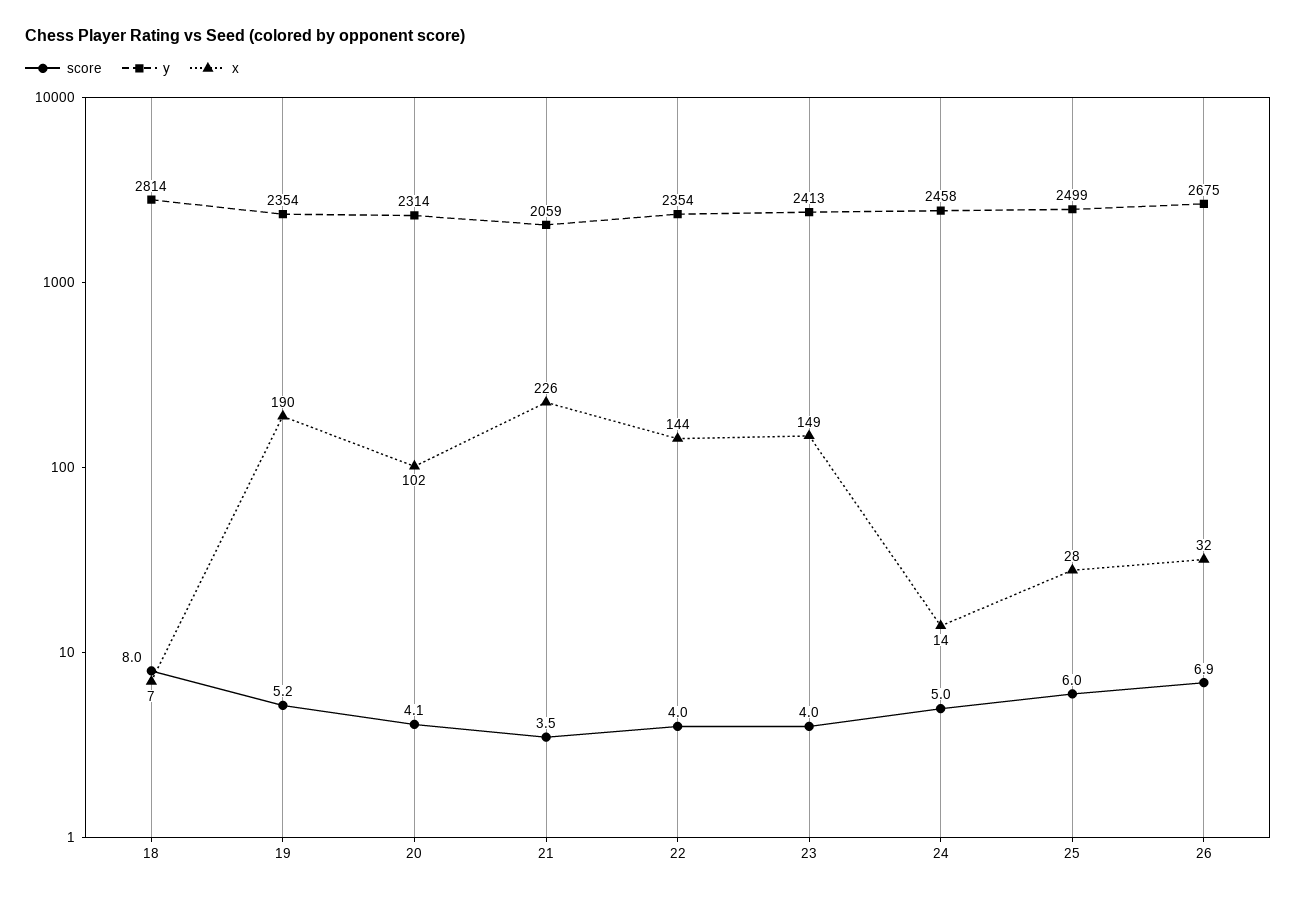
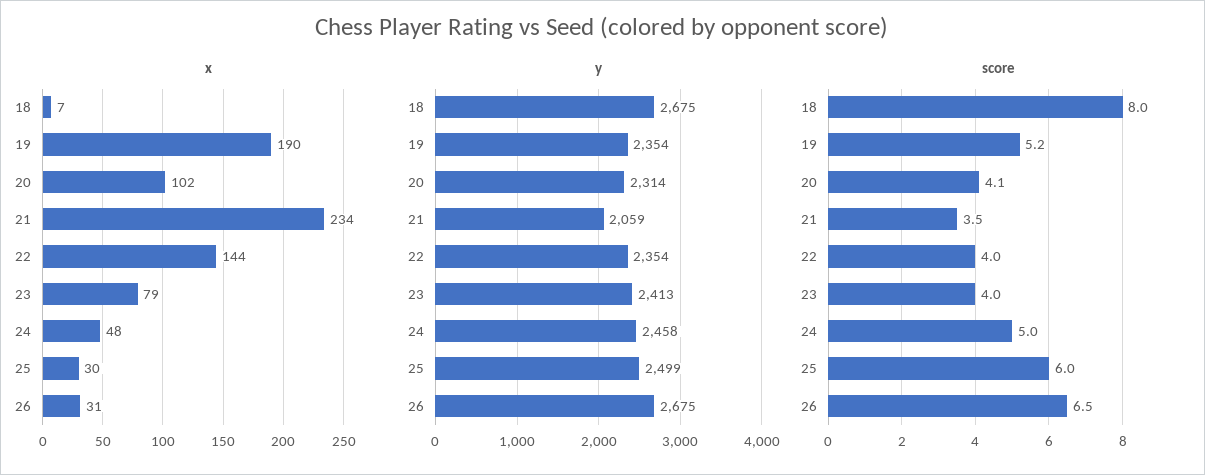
y, 18: 2814 -> 2675
x, 21: 226 -> 234
x, 23: 149 -> 79
x, 24: 14 -> 48
x, 25: 28 -> 30
score, 26: 6.9 -> 6.5
x, 26: 32 -> 31

